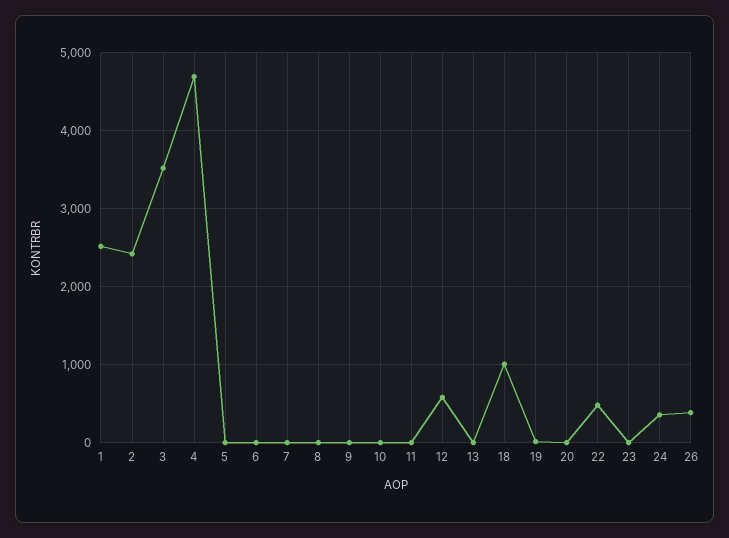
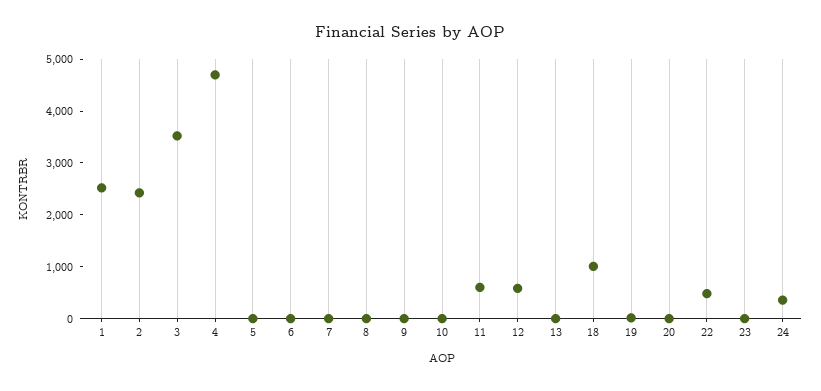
11: 0 -> 600
26: 400 -> none

